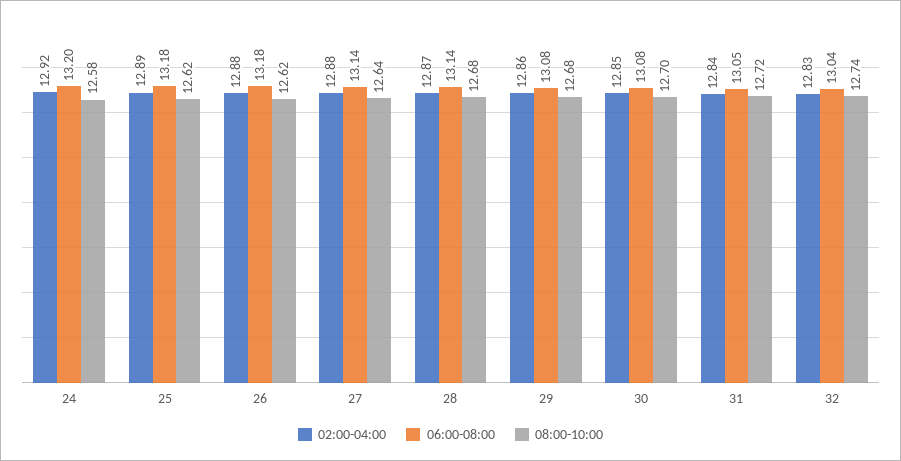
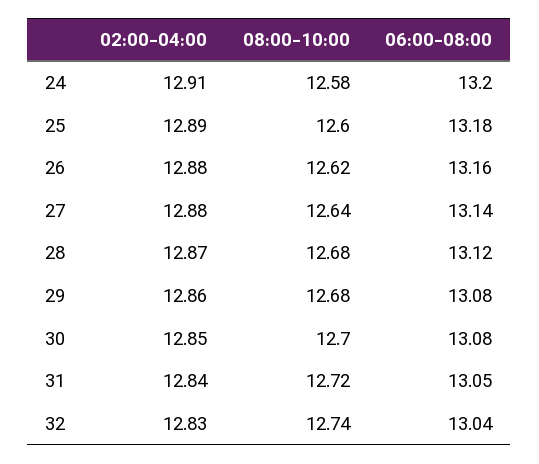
02:00-04:00, 24: 12.92 -> 12.91
08:00-10:00, 25: 12.62 -> 12.6
06:00-08:00, 26: 13.18 -> 13.16
06:00-08:00, 28: 13.14 -> 13.12

